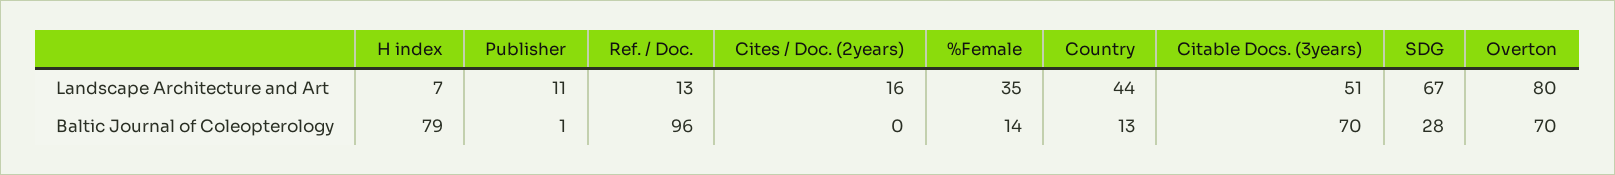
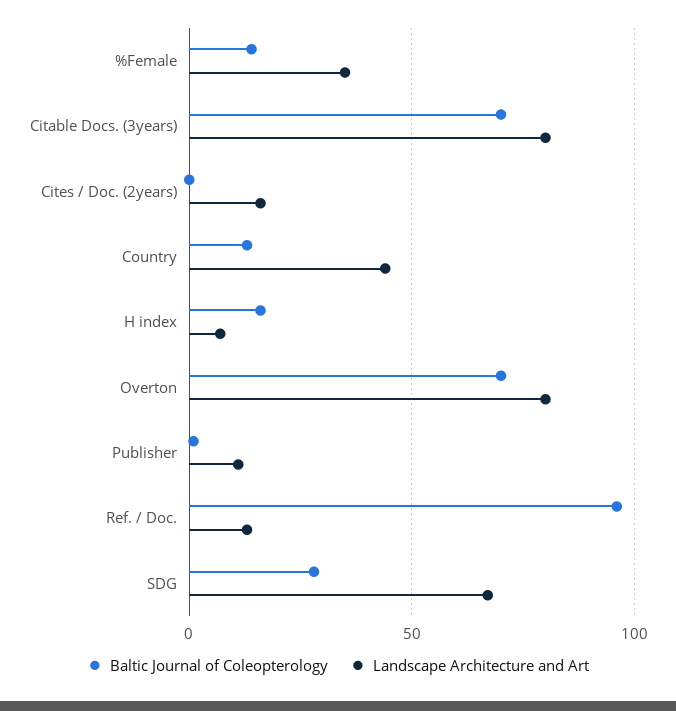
Landscape Architecture and Art, Citable Docs. (3years): 51 -> 80
Baltic Journal of Coleopterology, H index: 79 -> 15

